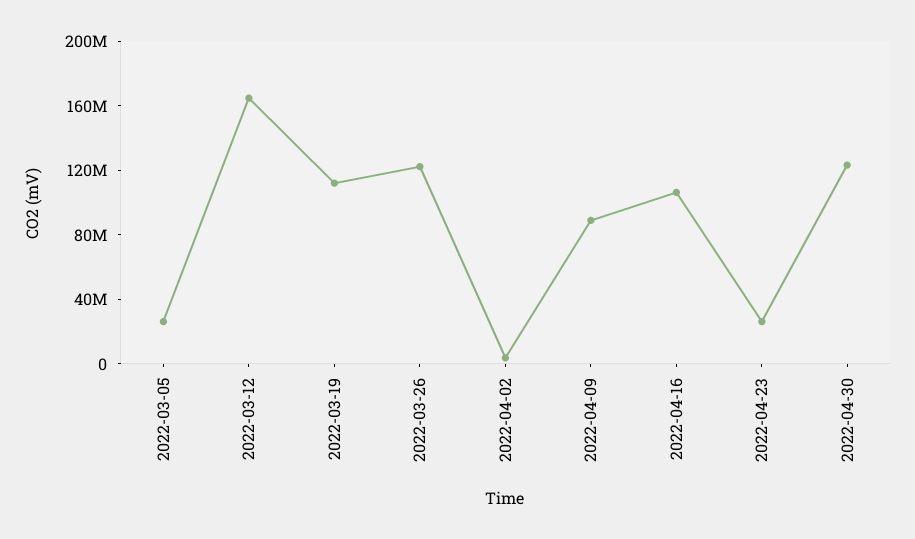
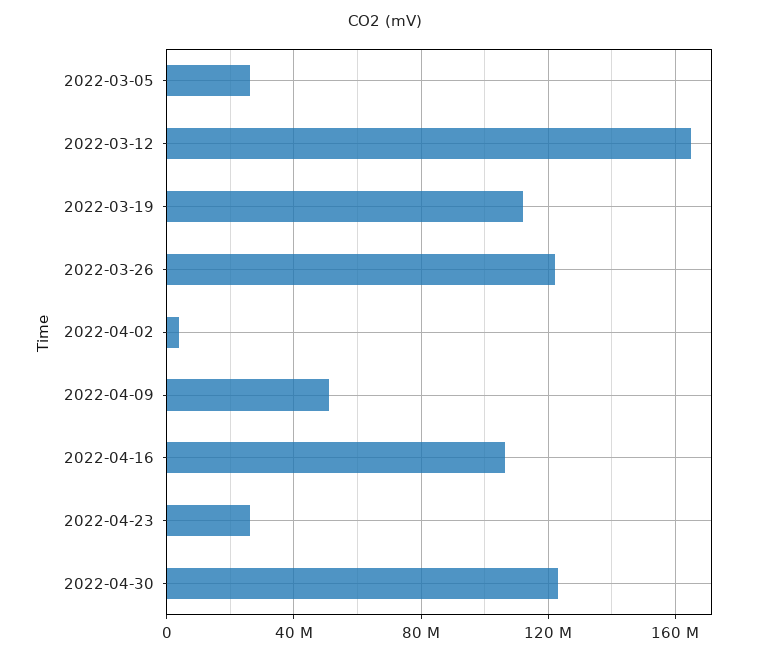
2022-04-09: 90000000 -> 50000000

